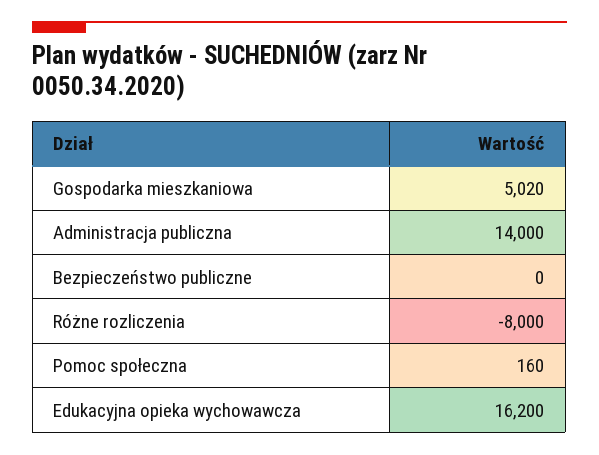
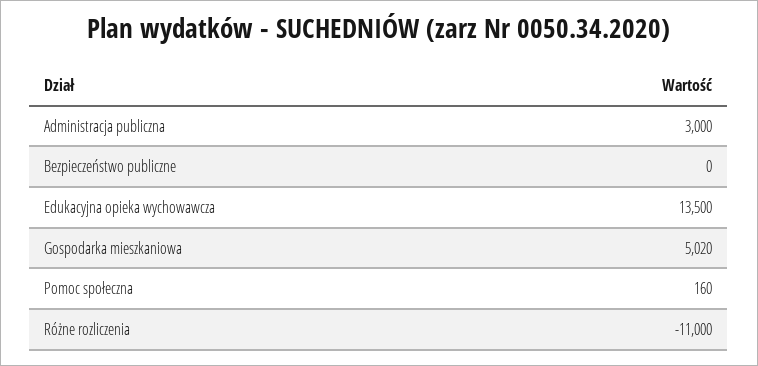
Administracja publiczna: 14000 -> 3000
Różne rozliczenia: -8000 -> -11000
Edukacyjna opieka wychowawcza: 16200 -> 13500

